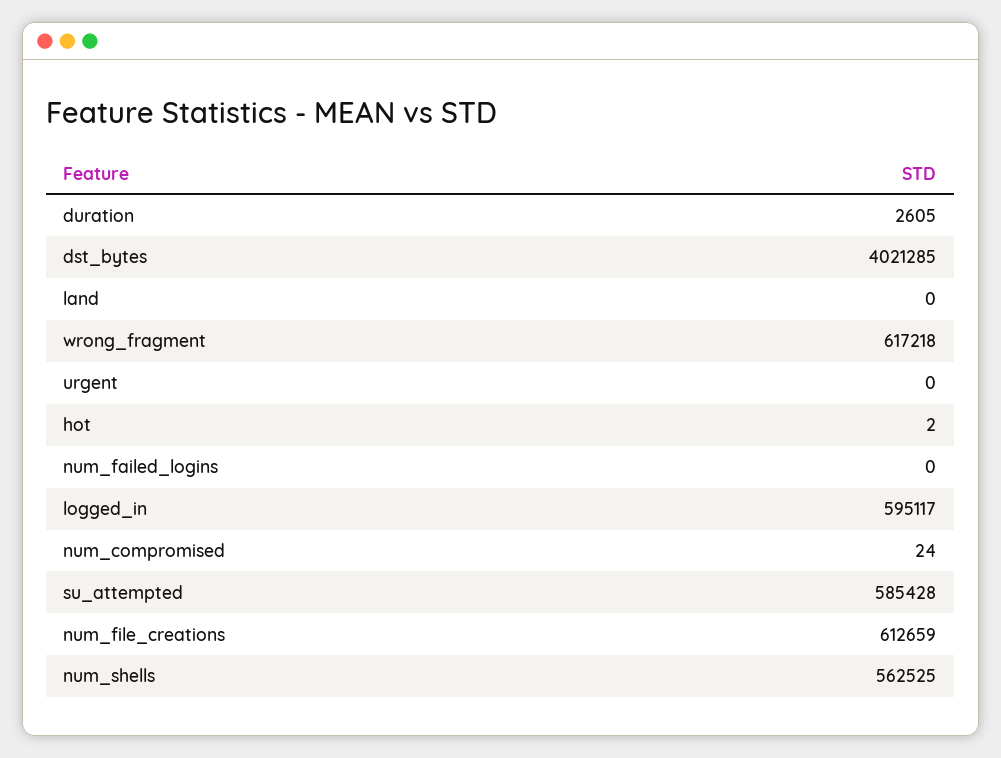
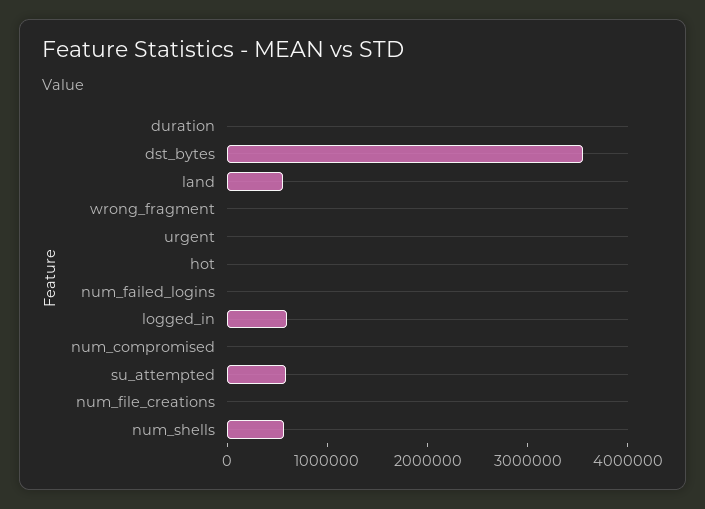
dst_bytes: 4021285 -> 3600000
land: 0 -> 600000
wrong_fragment: 617218 -> 0
num_file_creations: 612659 -> 0

